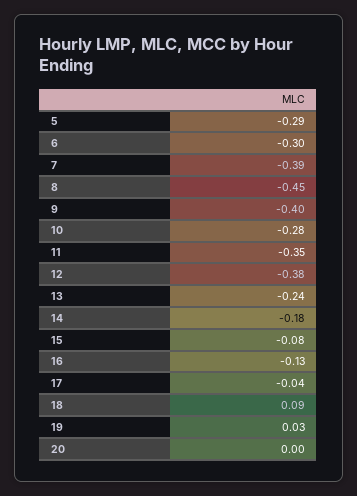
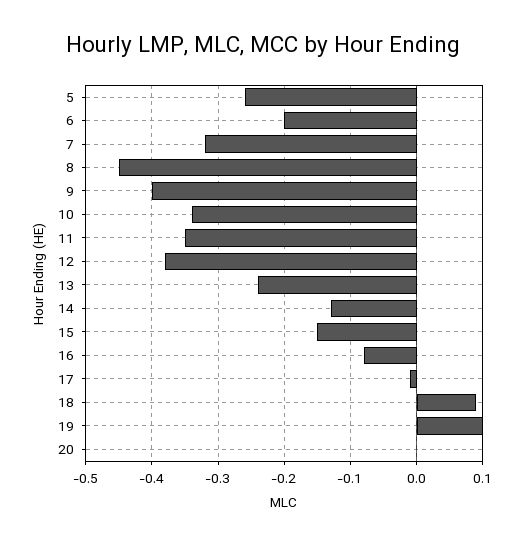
5: -0.29 -> -0.26
6: -0.3 -> -0.2
7: -0.39 -> -0.32
10: -0.28 -> -0.34
14: -0.18 -> -0.13
15: -0.08 -> -0.15
16: -0.13 -> -0.08
17: -0.04 -> -0.01
19: 0.03 -> 0.1

